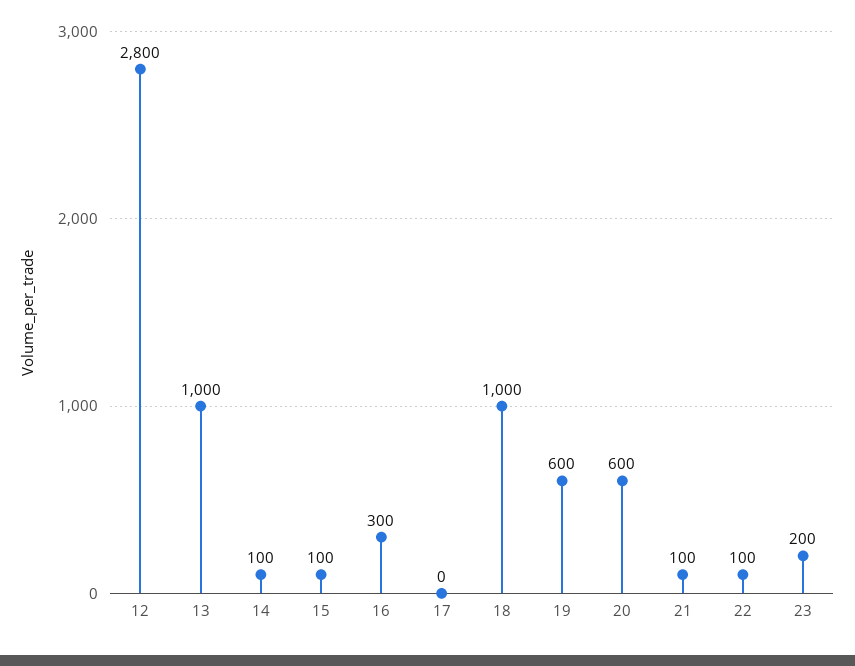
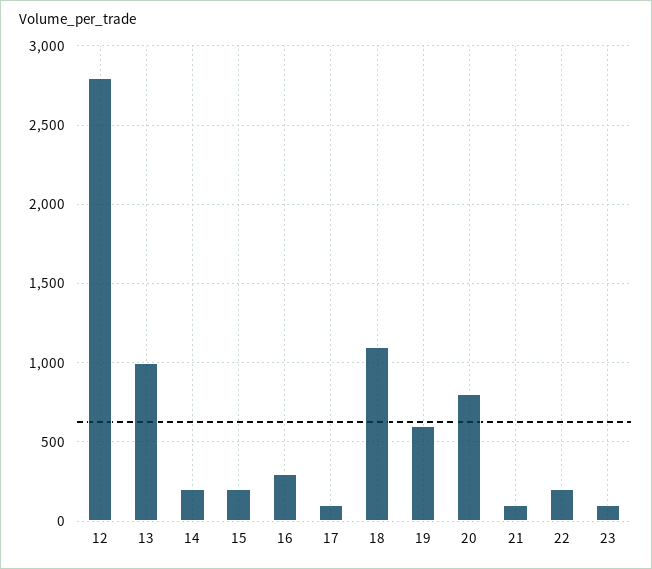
14: 100 -> 200
15: 100 -> 200
17: 0 -> 100
18: 1000 -> 1100
20: 600 -> 800
22: 100 -> 200
23: 200 -> 100

